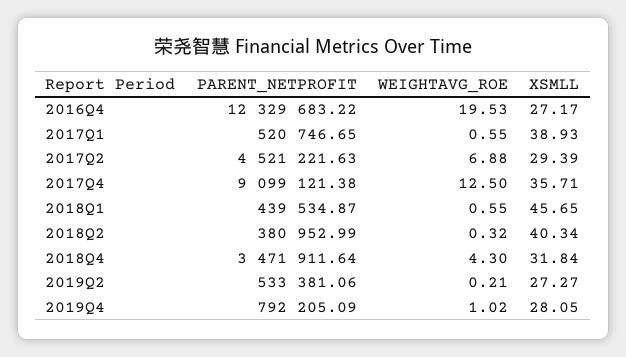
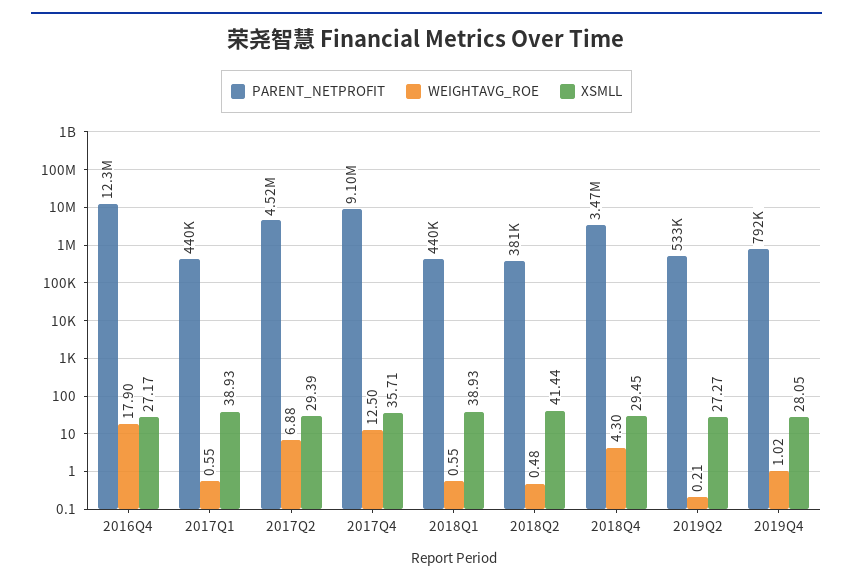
WEIGHTAVG_ROE, 2016Q4: 19.53 -> 17.9
PARENT_NETPROFIT, 2017Q1: 520746.65 -> 440000
XSMLL, 2018Q1: 45.65 -> 38.93
WEIGHTAVG_ROE, 2018Q2: 0.32 -> 0.48
XSMLL, 2018Q2: 40.34 -> 41.44
XSMLL, 2018Q4: 31.84 -> 29.45

